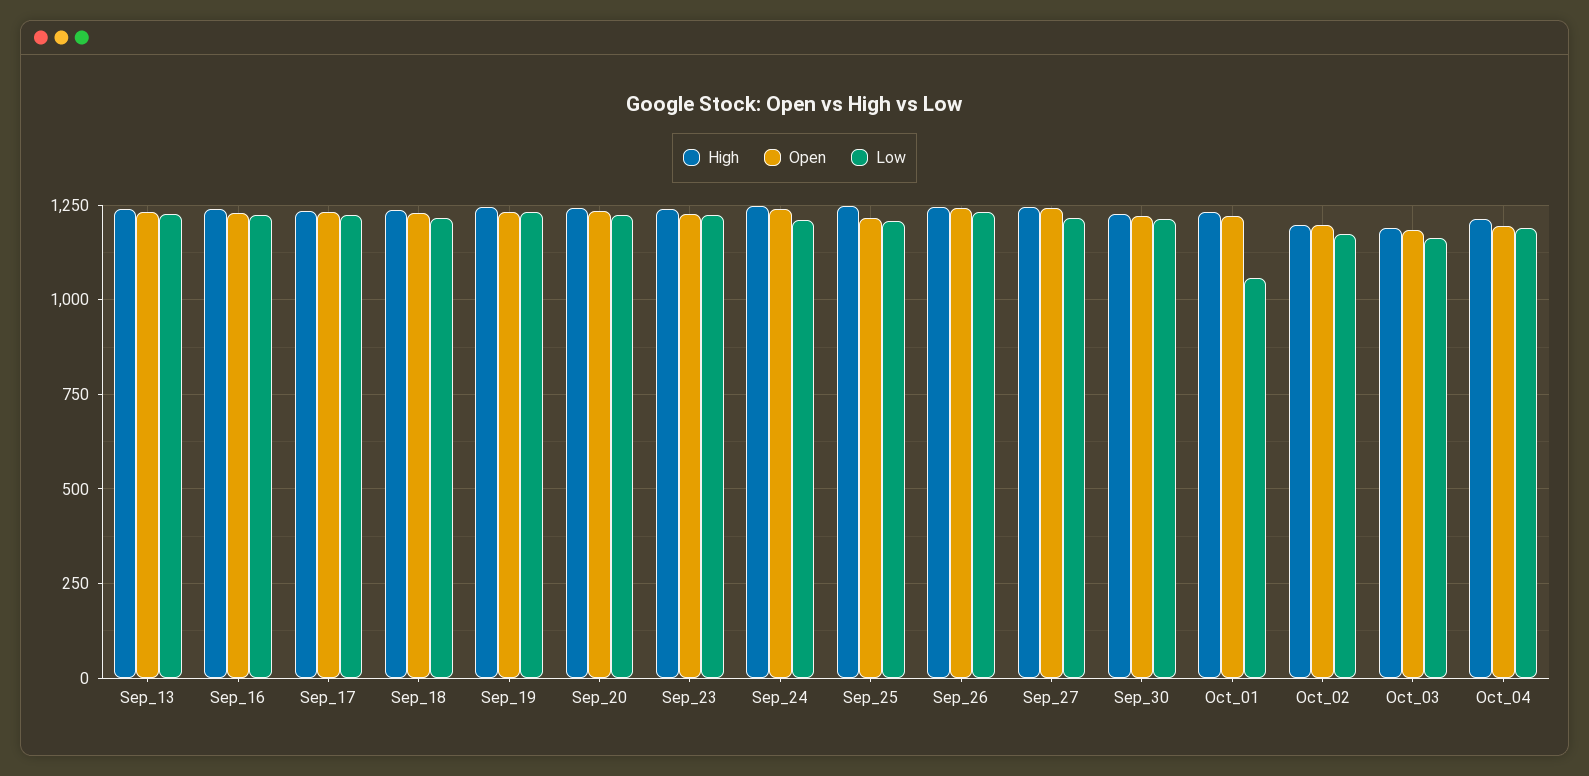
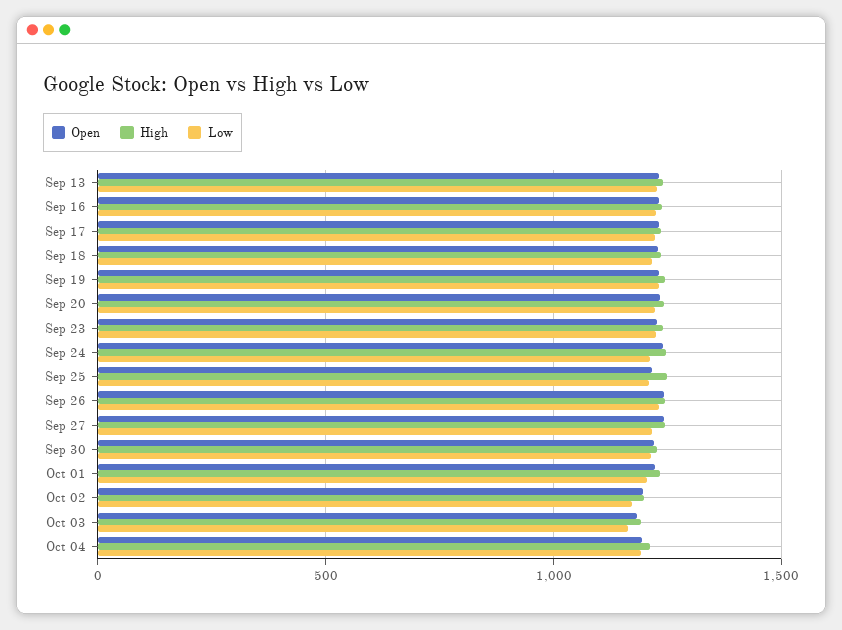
Low, Oct_01: 1050 -> 1200

